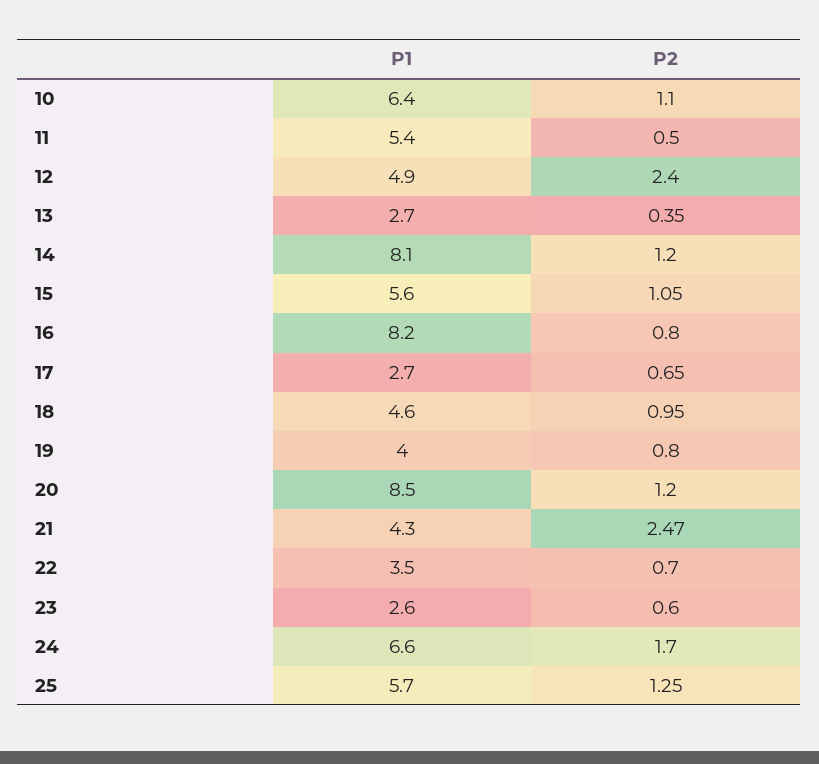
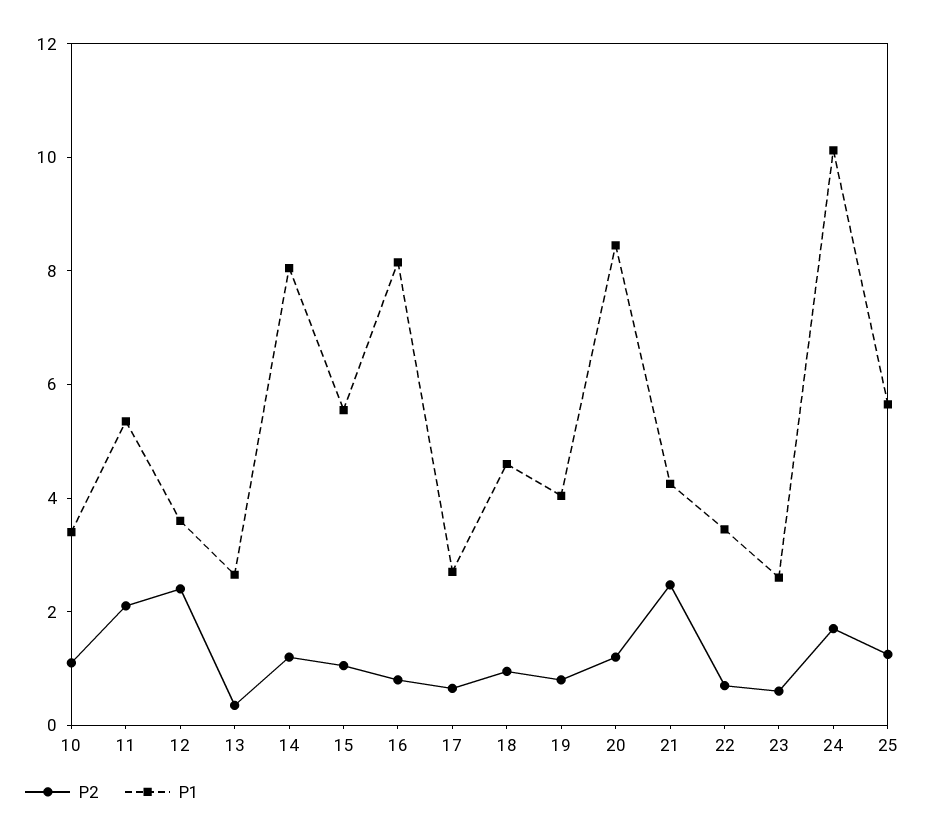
P1, 10: 6.4 -> 3.5
P2, 11: 0.5 -> 2
P1, 12: 4.9 -> 3.5
P1, 24: 6.6 -> 10

